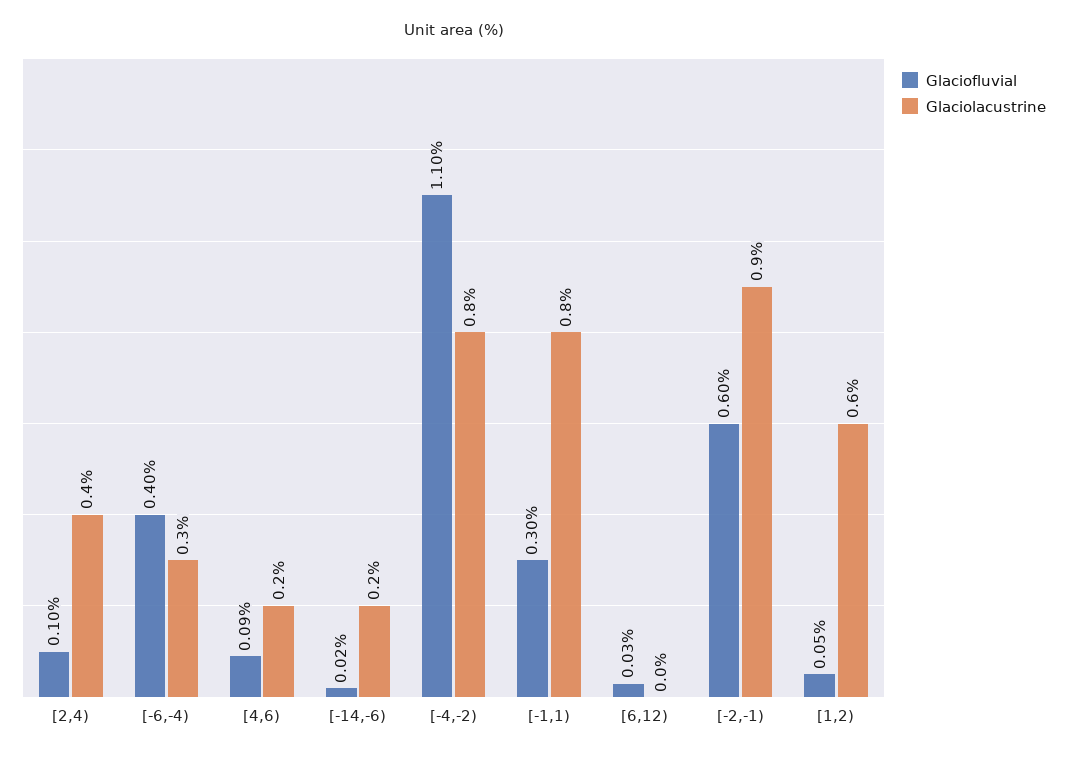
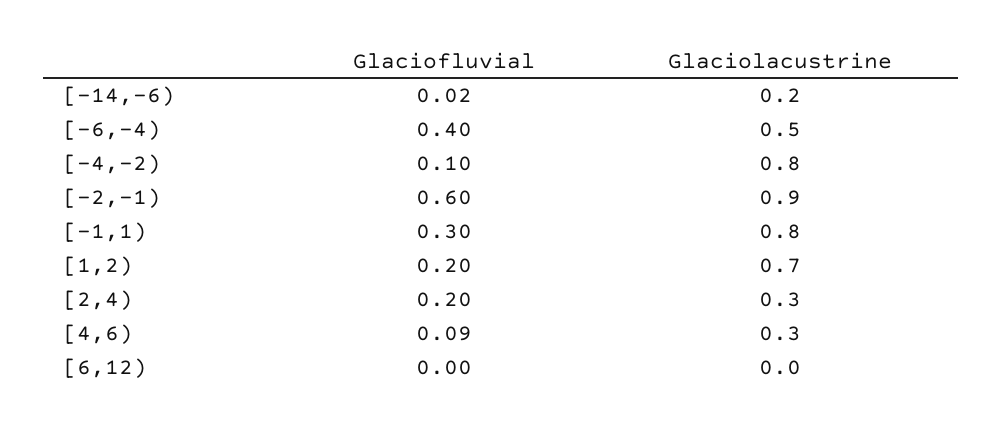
Glaciofluvial, [2,4): 0.1 -> 0.2
Glaciolacustrine, [2,4): 0.4 -> 0.3
Glaciolacustrine, [-6,-4): 0.3 -> 0.5
Glaciolacustrine, [4,6): 0.2 -> 0.3
Glaciofluvial, [-4,-2): 1.1 -> 0.1
Glaciofluvial, [6,12): 0.03 -> 0
Glaciofluvial, [1,2): 0.05 -> 0.2
Glaciolacustrine, [1,2): 0.6 -> 0.7

